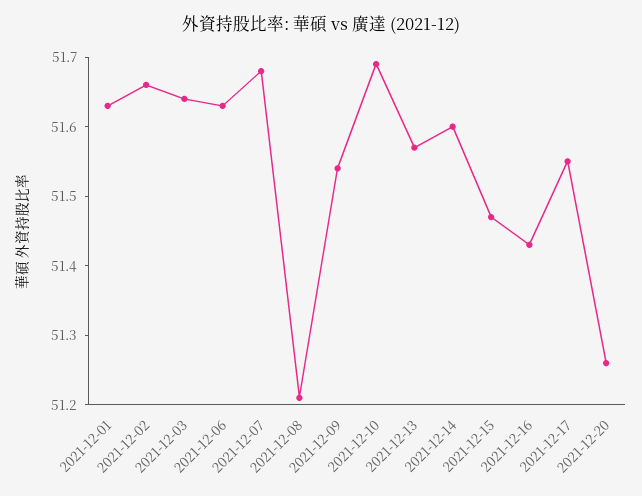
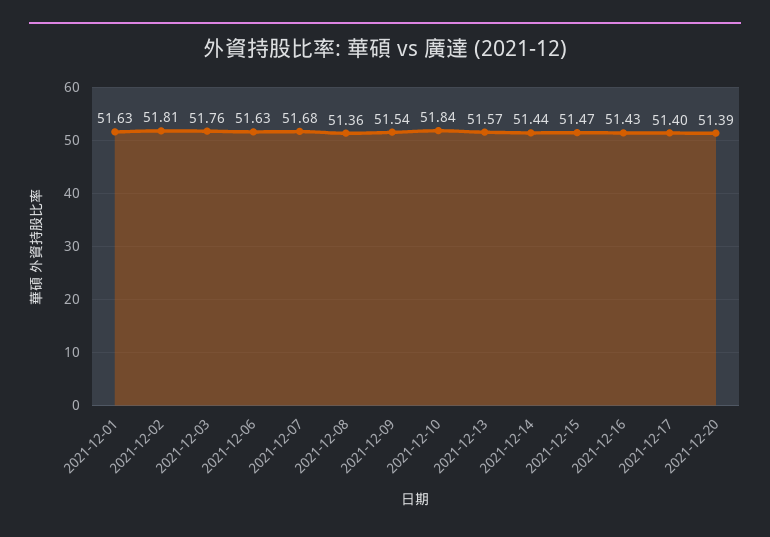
2021-12-02: 51.65 -> 51.81
2021-12-03: 51.65 -> 51.76
2021-12-08: 51.2 -> 51.36
2021-12-10: 51.7 -> 51.84
2021-12-14: 51.6 -> 51.44
2021-12-17: 51.55 -> 51.4
2021-12-20: 51.25 -> 51.39

